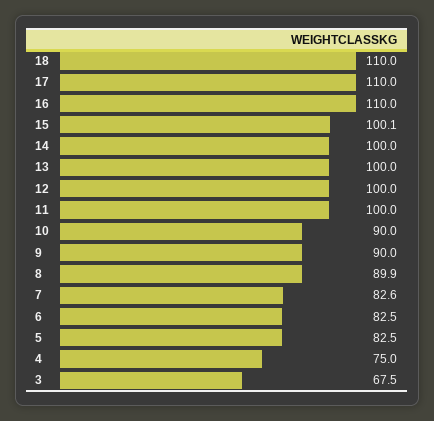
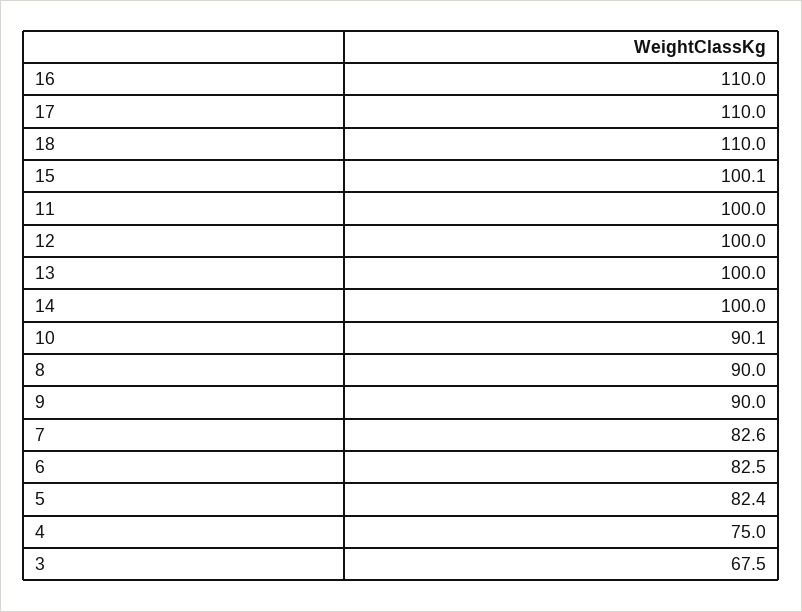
10: 90 -> 90.1
8: 89.9 -> 90
5: 82.5 -> 82.4

